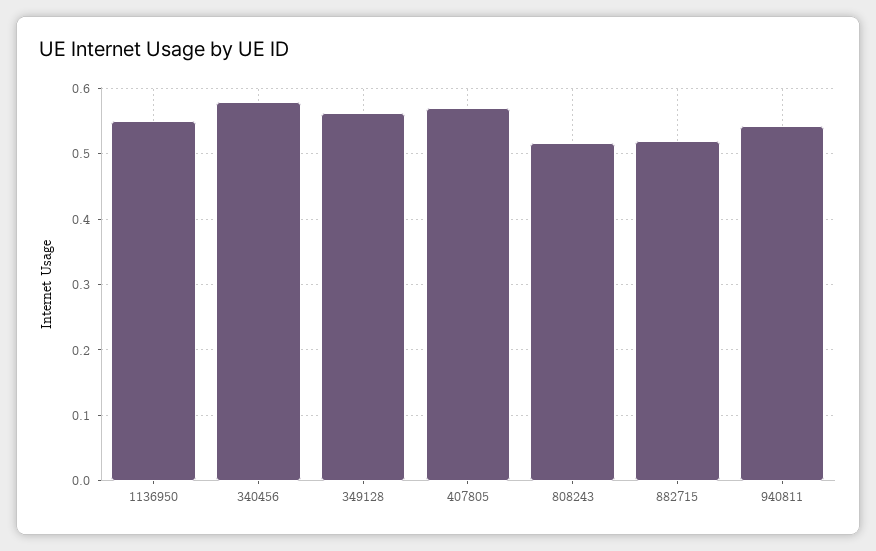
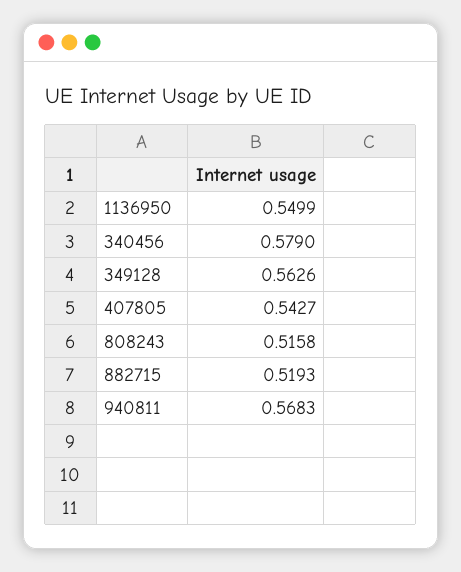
407805: 0.57 -> 0.5427
940811: 0.54 -> 0.5683

